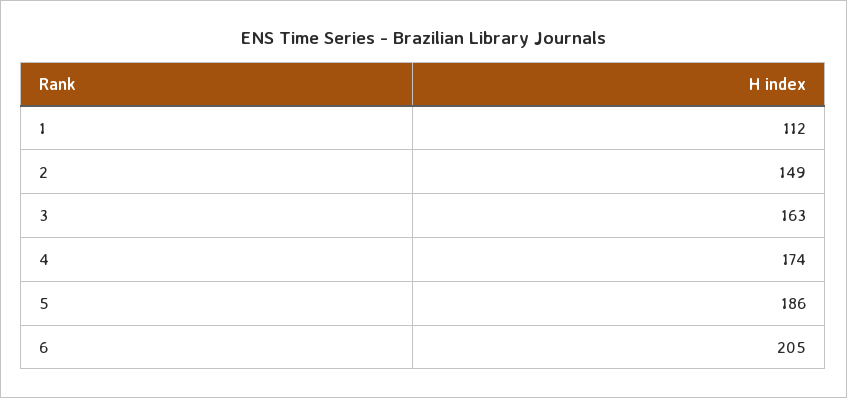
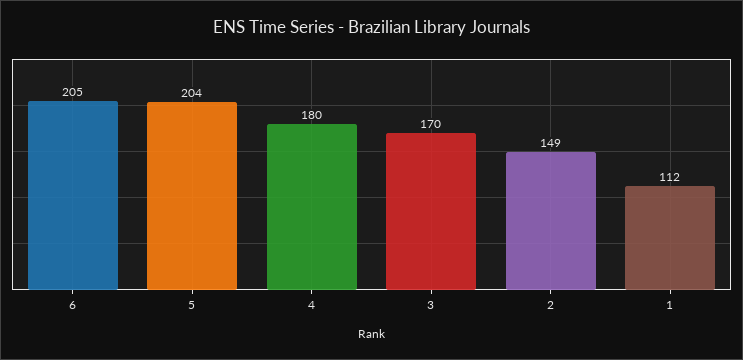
3: 163 -> 170
4: 174 -> 180
5: 186 -> 204

